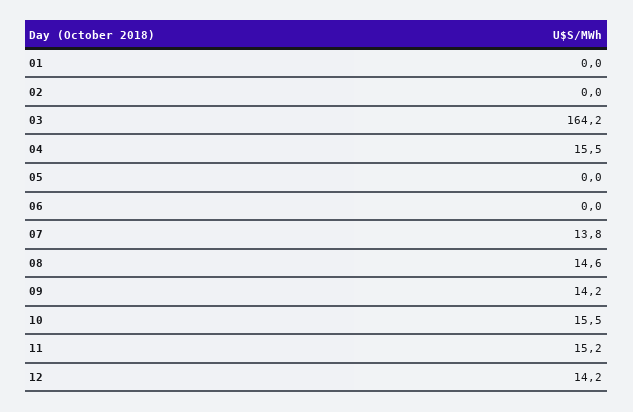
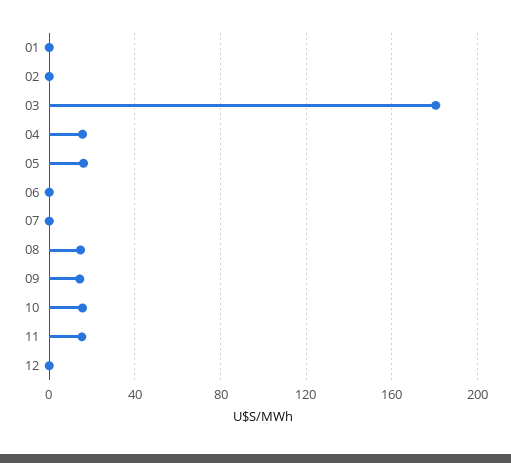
03: 164.2 -> 180
05: 0 -> 15
07: 13.8 -> 0
12: 14.2 -> 0

